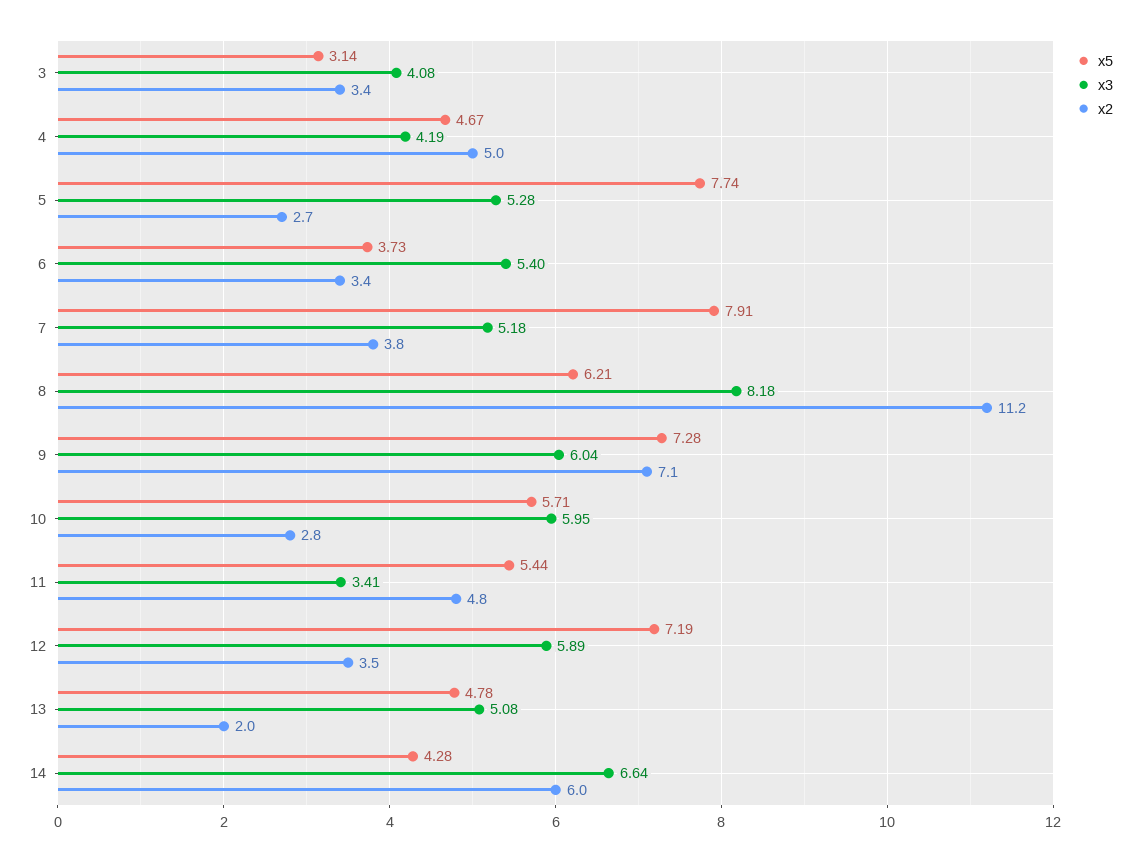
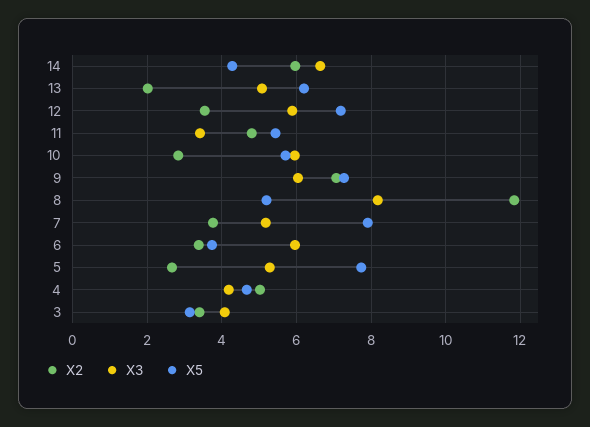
x3, 6: 5.4 -> 6
x5, 8: 6.21 -> 5.2
x2, 8: 11.2 -> 11.8
x5, 13: 4.78 -> 6.2

